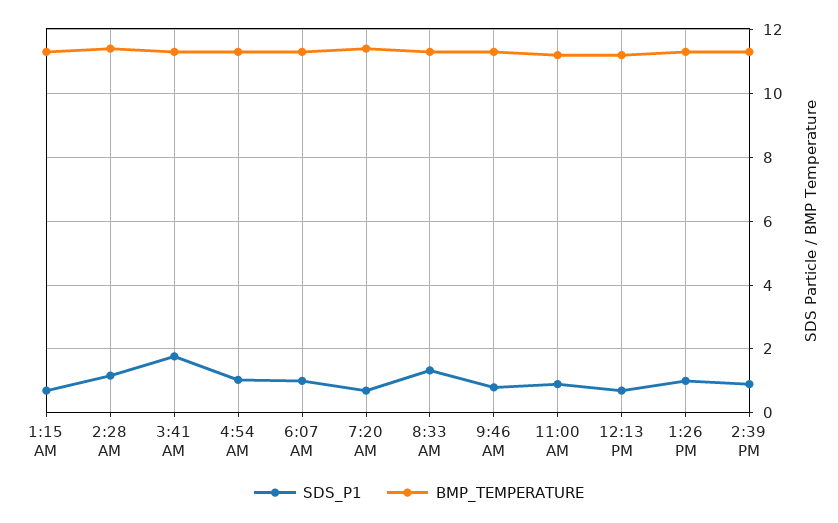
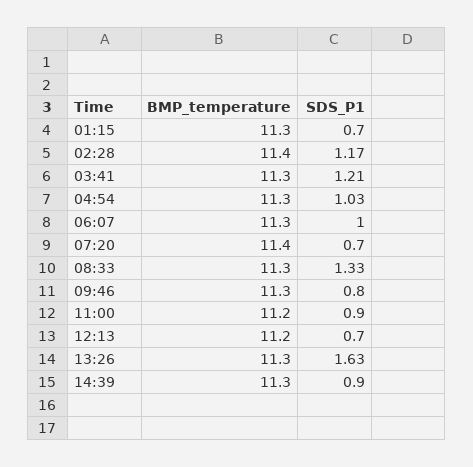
SDS_P1, 3:41 AM: 1.8 -> 1.21
SDS_P1, 1:26 PM: 1 -> 1.63

